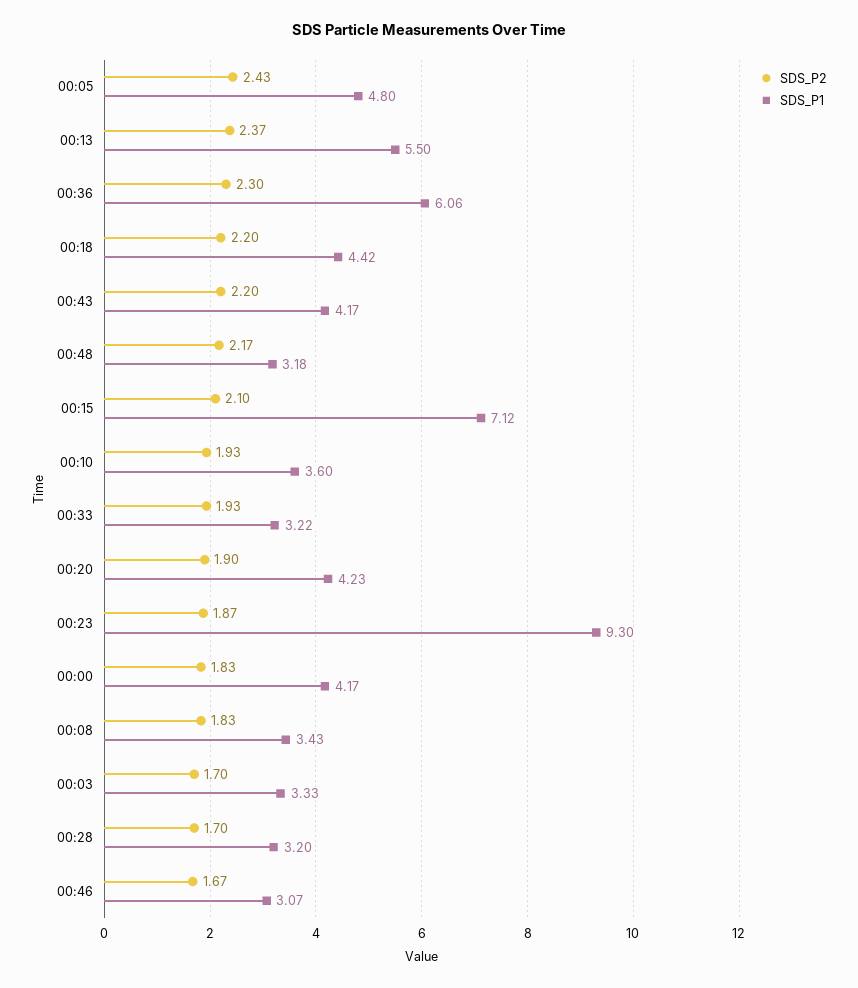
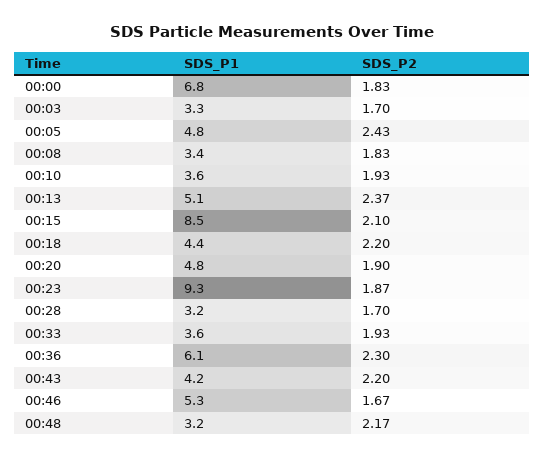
SDS_P1, 00:13: 5.5 -> 5.1
SDS_P1, 00:15: 7.12 -> 8.5
SDS_P1, 00:33: 3.22 -> 3.6
SDS_P1, 00:20: 4.23 -> 4.8
SDS_P1, 00:00: 4.17 -> 6.8
SDS_P1, 00:46: 3.07 -> 5.3

